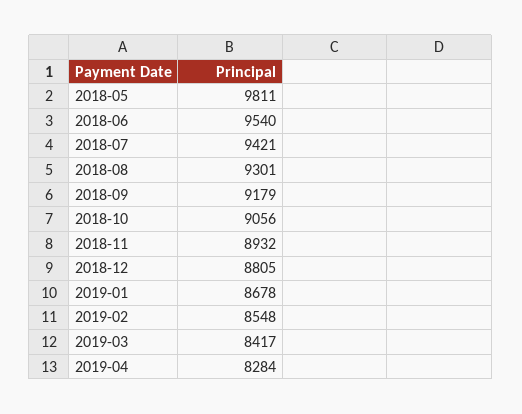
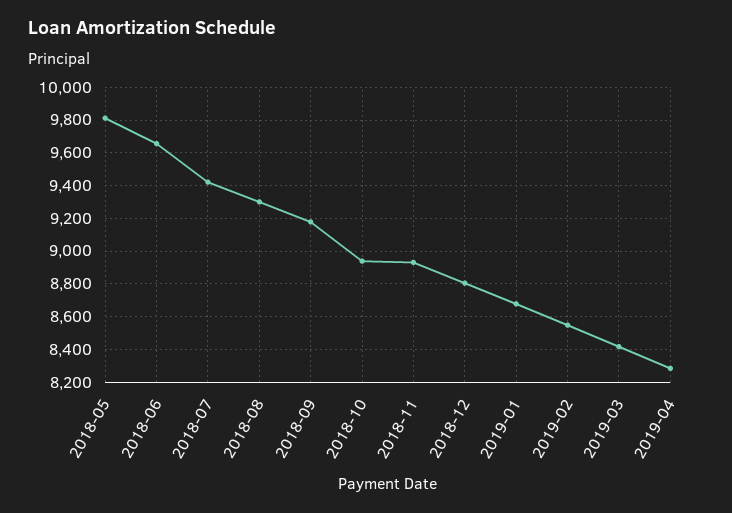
2018-06: 9540 -> 9650
2018-10: 9056 -> 8950

